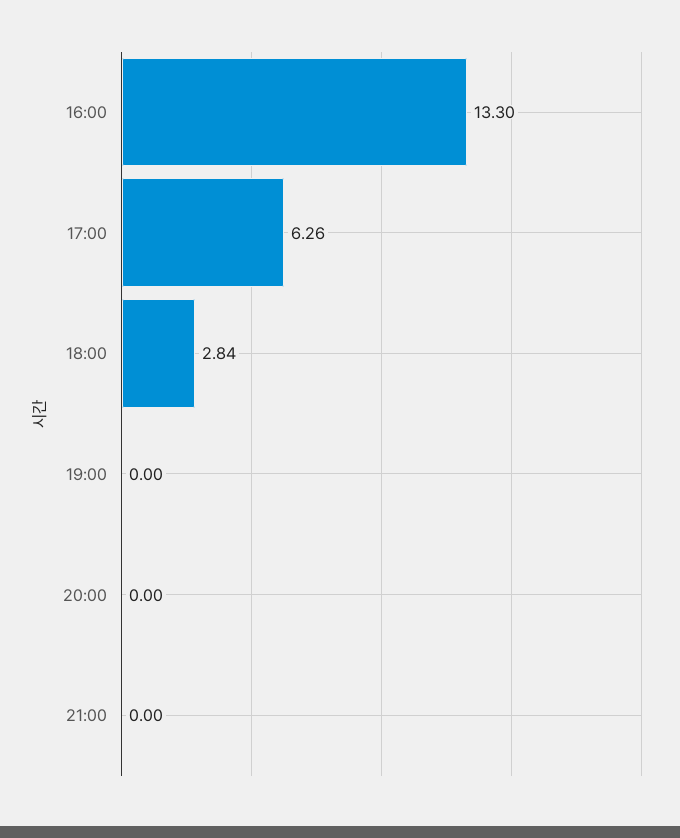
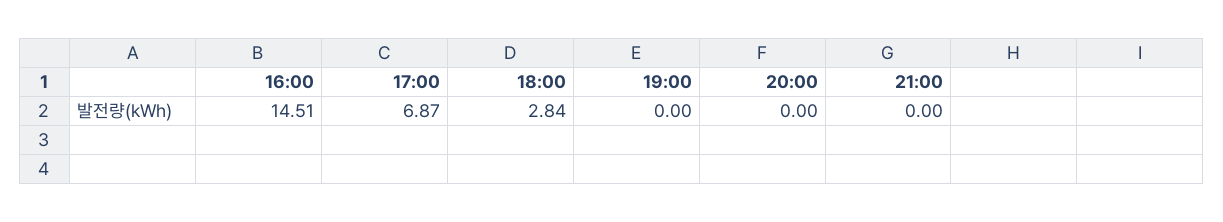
16:00: 13.3 -> 14.51
17:00: 6.26 -> 6.87

